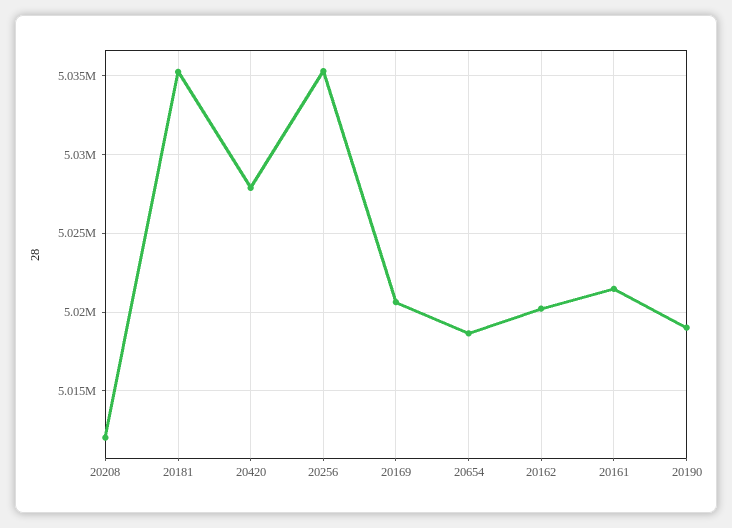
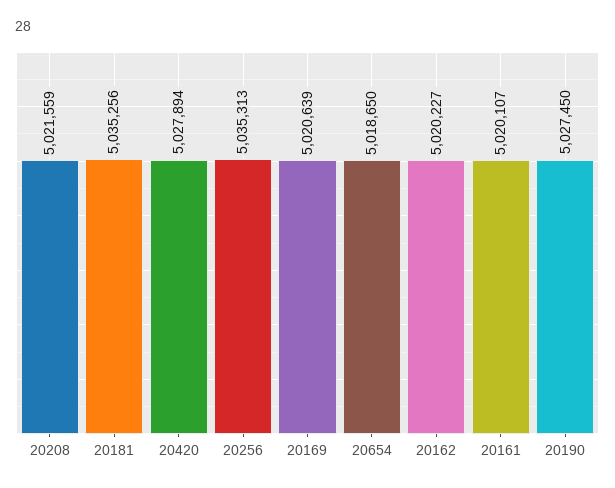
20208: 5012000 -> 5021559
20161: 5021500 -> 5020107
20190: 5019000 -> 5027450

